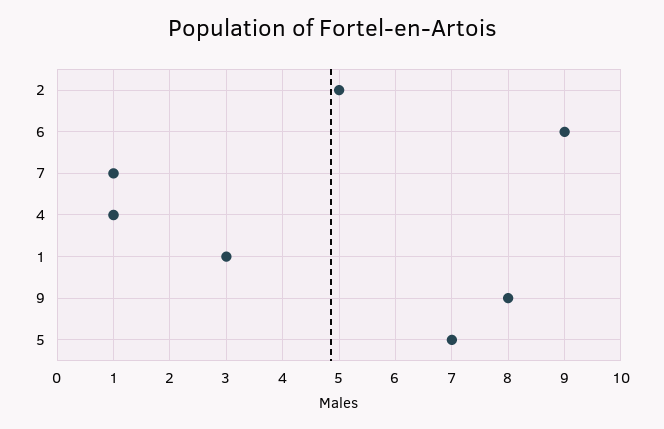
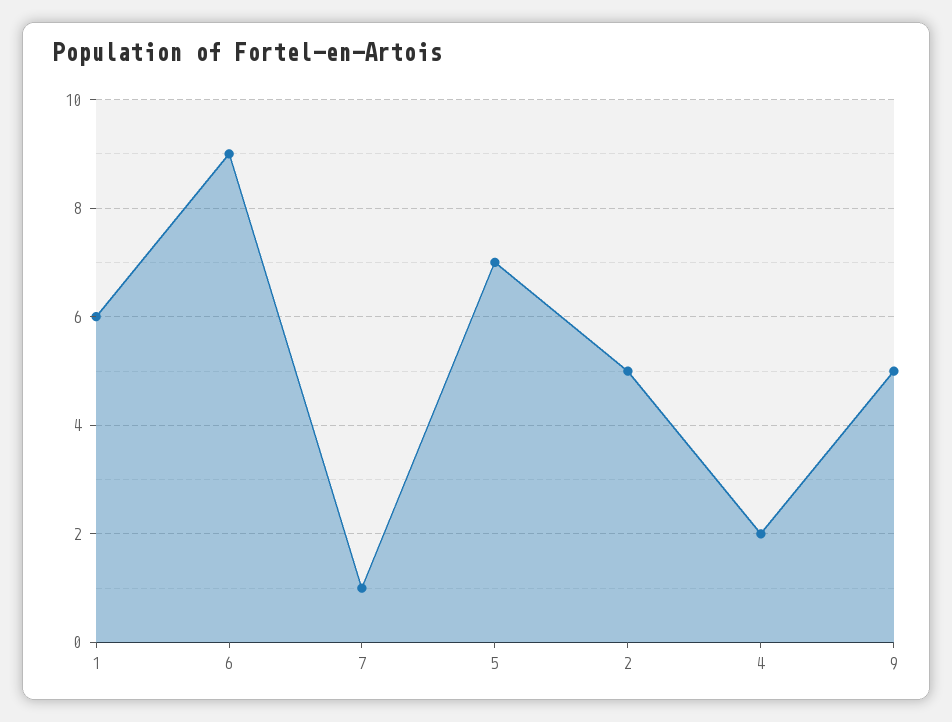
4: 1 -> 2
1: 3 -> 6
9: 8 -> 5

